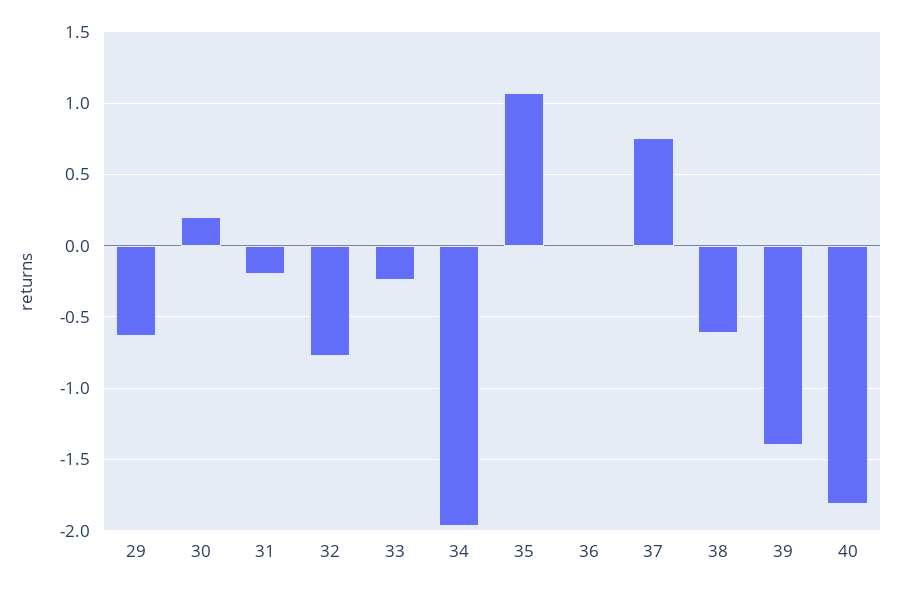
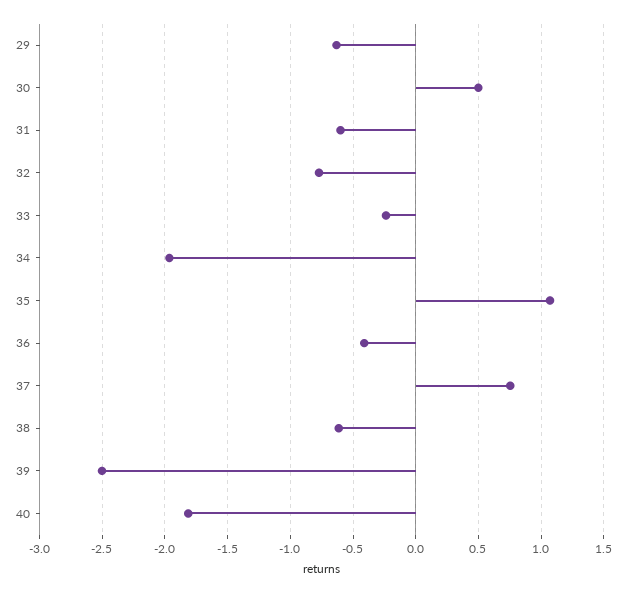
30: 0.2 -> 0.5
31: -0.2 -> -0.6
36: 0 -> -0.4
39: -1.4 -> -2.5

